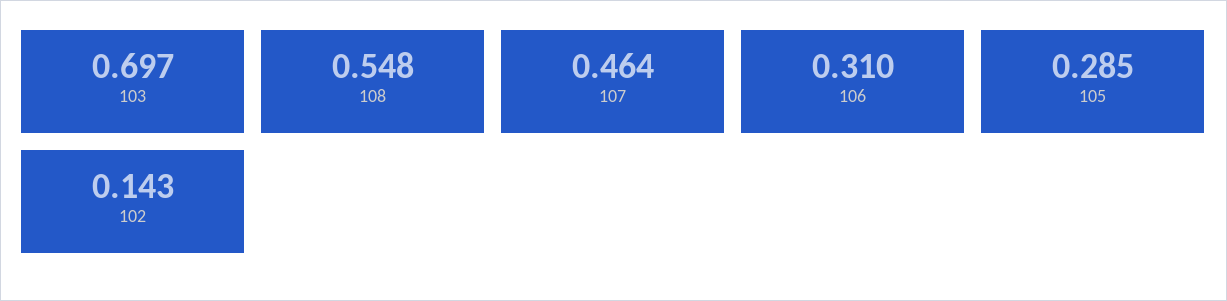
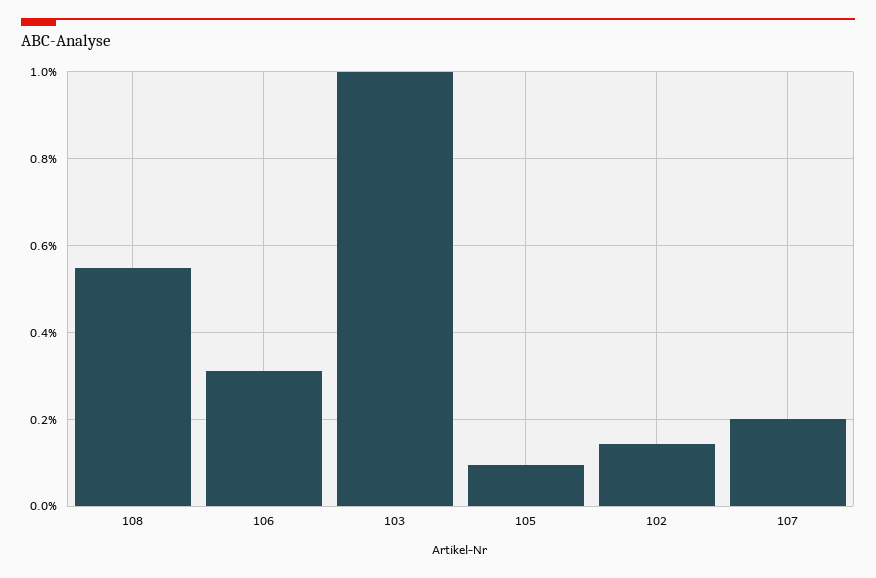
103: 0.697 -> 1
107: 0.464 -> 0.2
105: 0.285 -> 0.1

